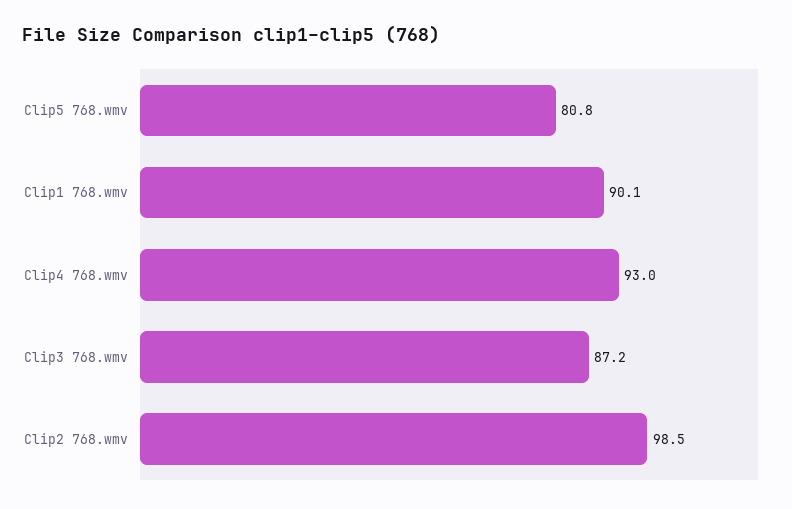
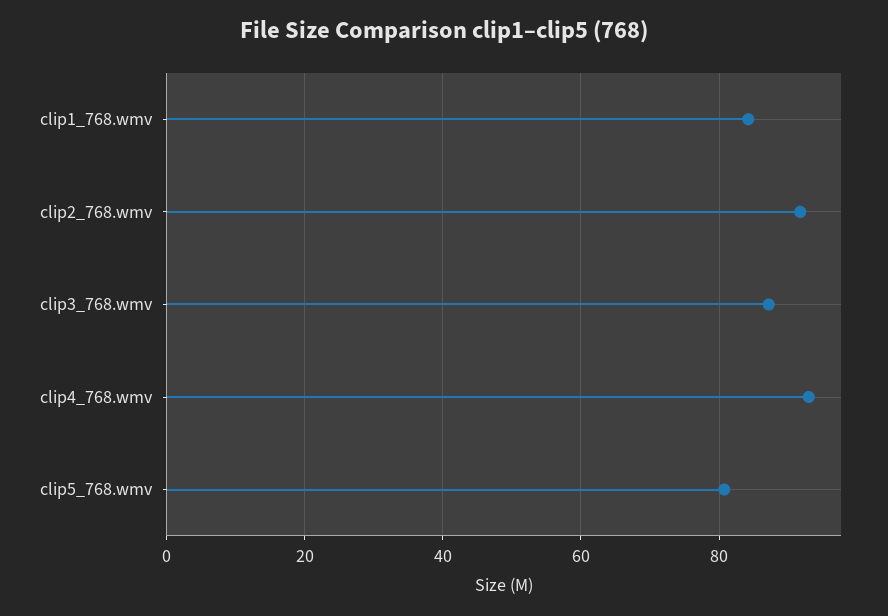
Clip1 768.wmv: 90.1 -> 84
Clip2 768.wmv: 98.5 -> 92

